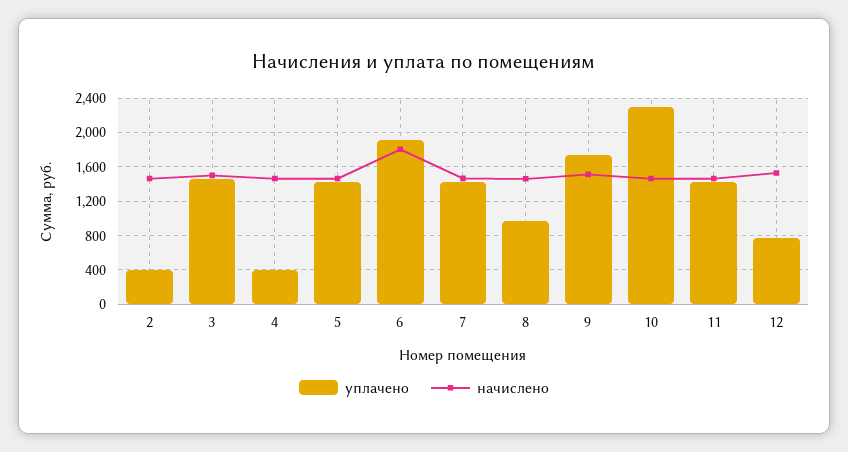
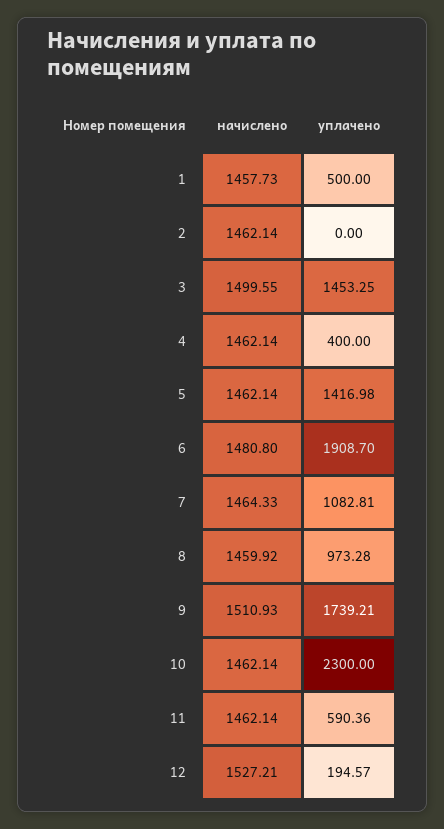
уплачено, 2: 400 -> 0
начислено, 6: 1800 -> 1480.8
уплачено, 7: 1400 -> 1082.81
уплачено, 11: 1400 -> 590.36
уплачено, 12: 800 -> 194.57
начислено, 1: none -> 1457.73
уплачено, 1: none -> 500

